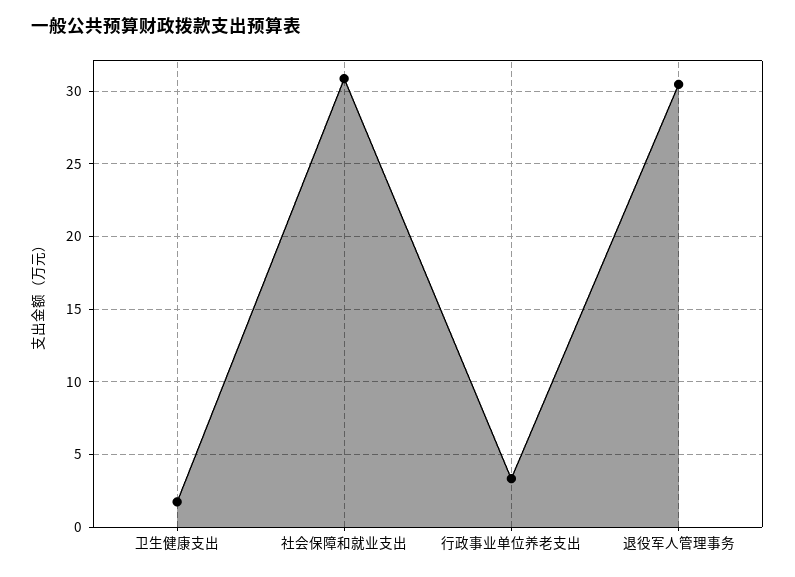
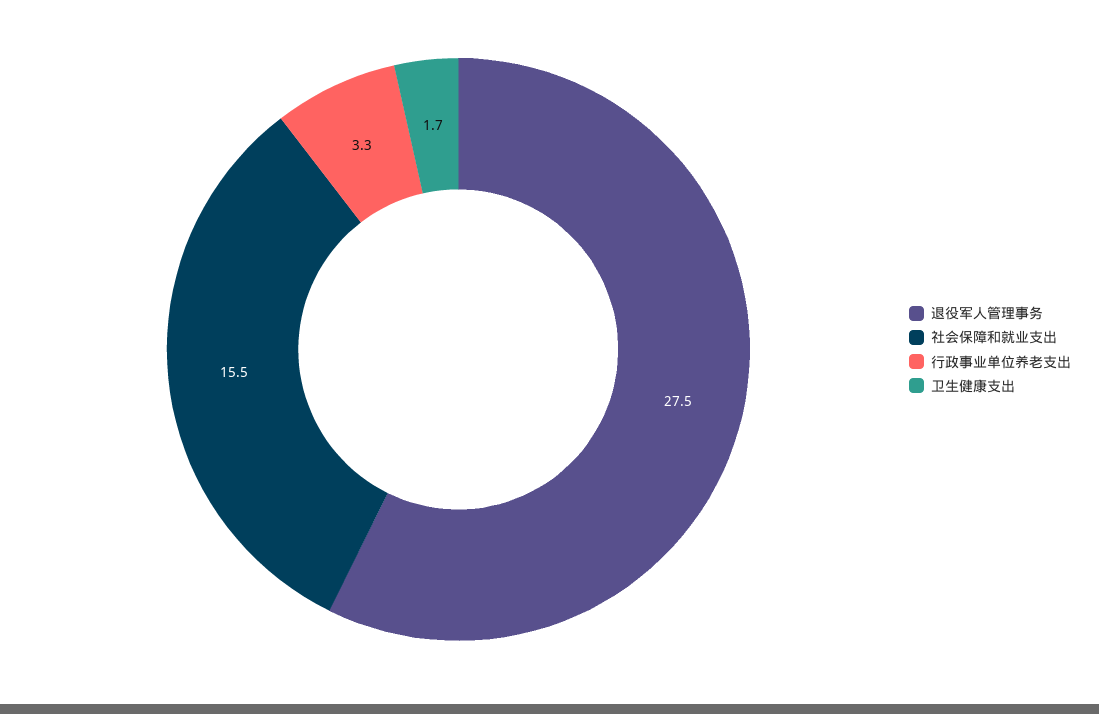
社会保障和就业支出: 31 -> 15.5
退役军人管理事务: 30.5 -> 27.5

